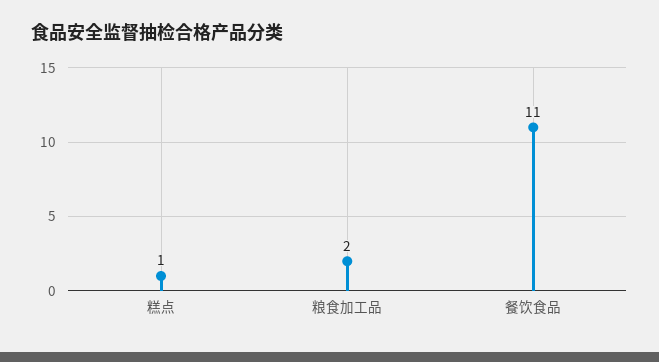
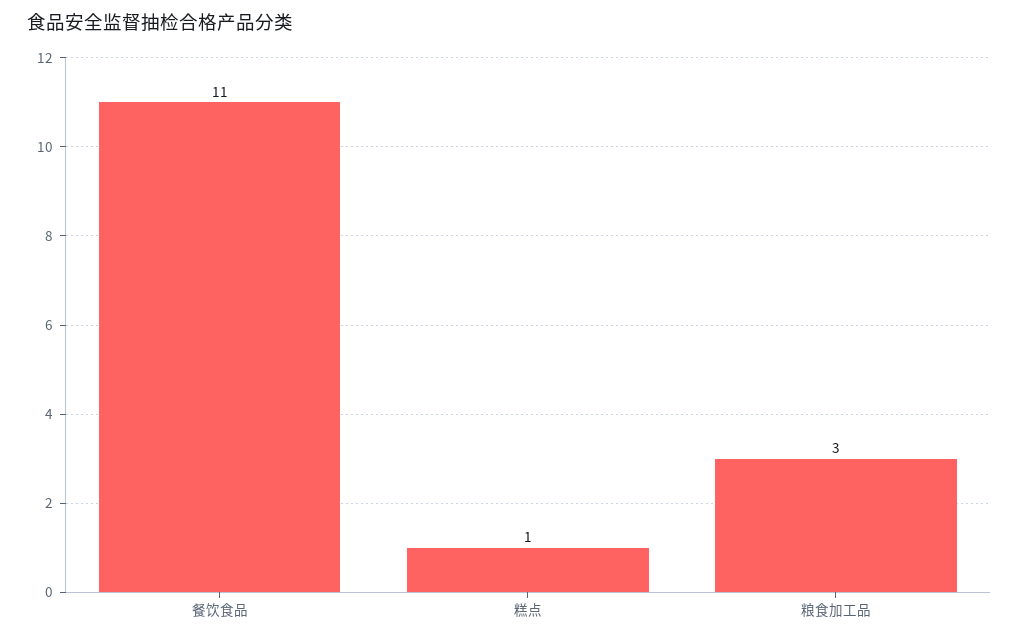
粮食加工品: 2 -> 3

